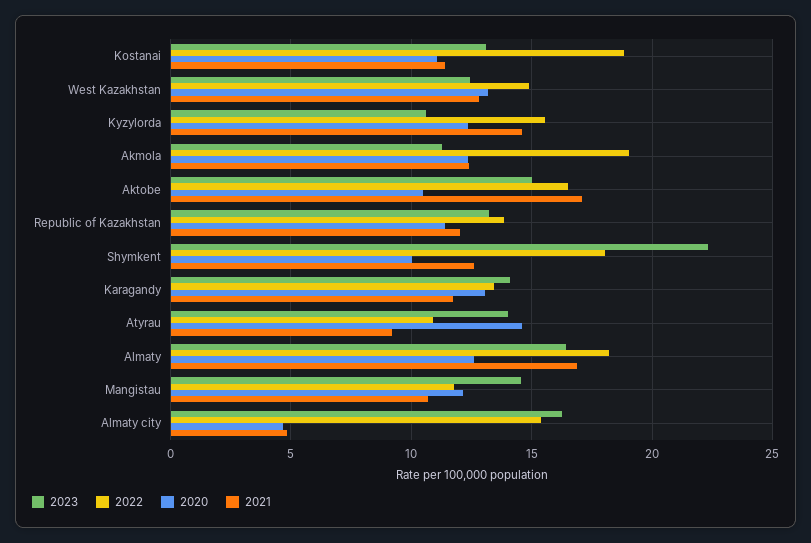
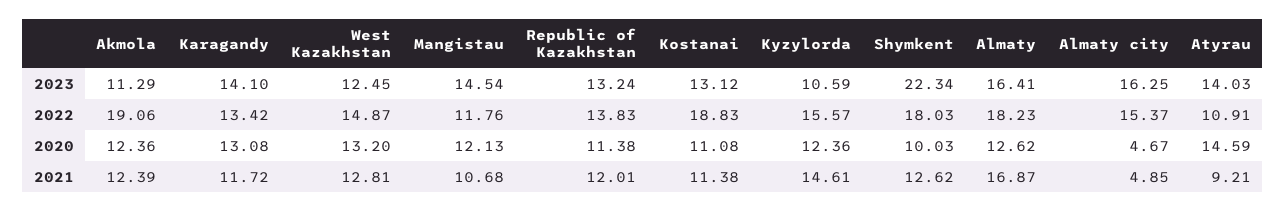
2023, Aktobe: 15 -> none
2022, Aktobe: 16.5 -> none
2020, Aktobe: 10.5 -> none
2021, Aktobe: 17 -> none

